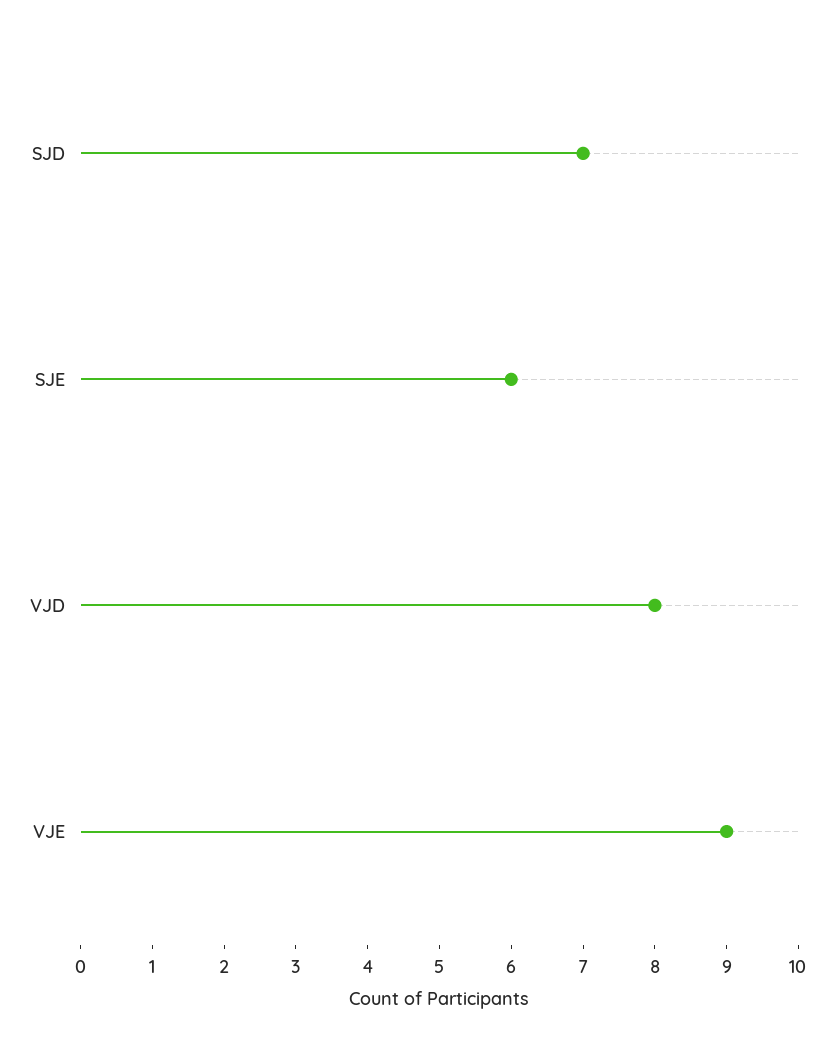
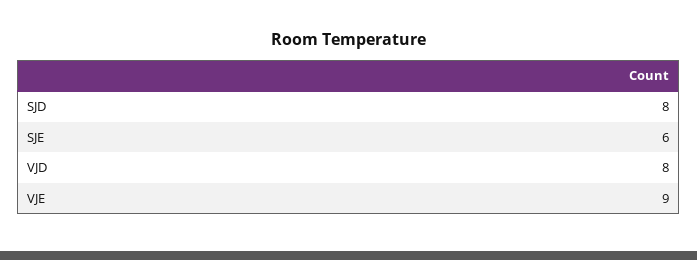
SJD: 7 -> 8

